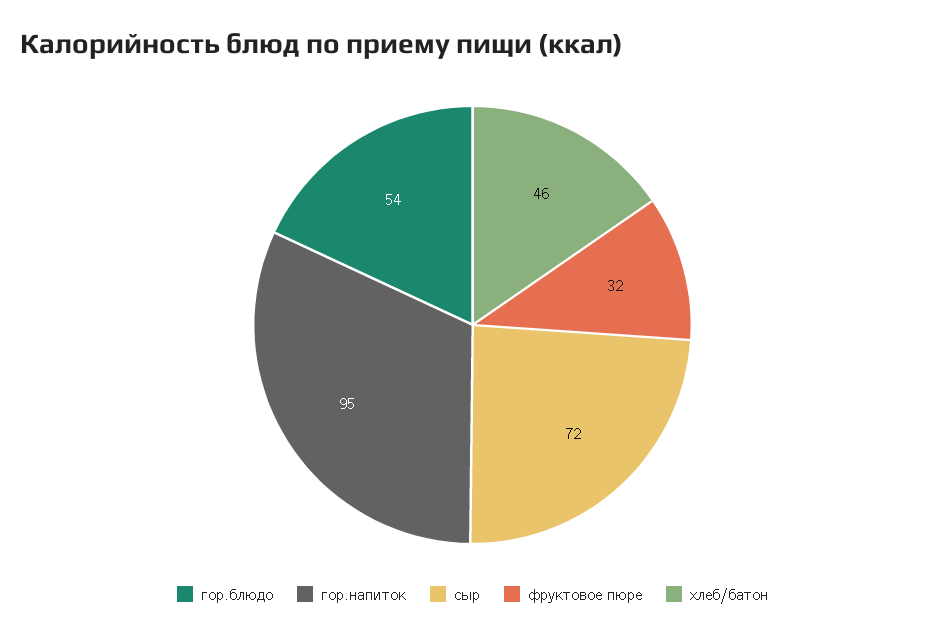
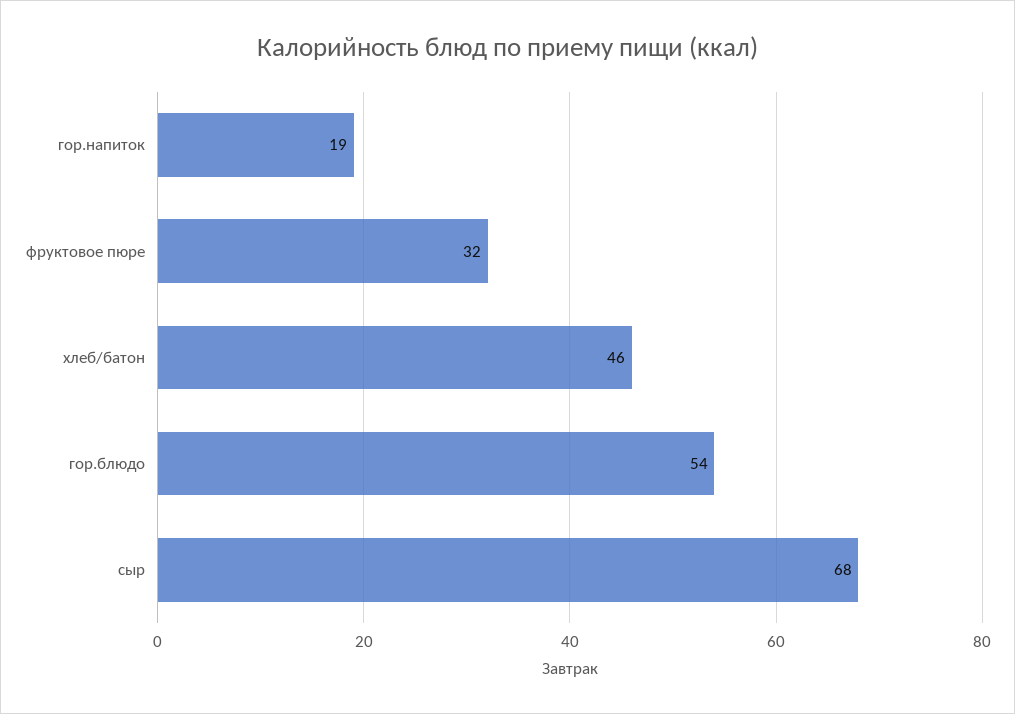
гор.напиток: 95 -> 19
сыр: 72 -> 68

